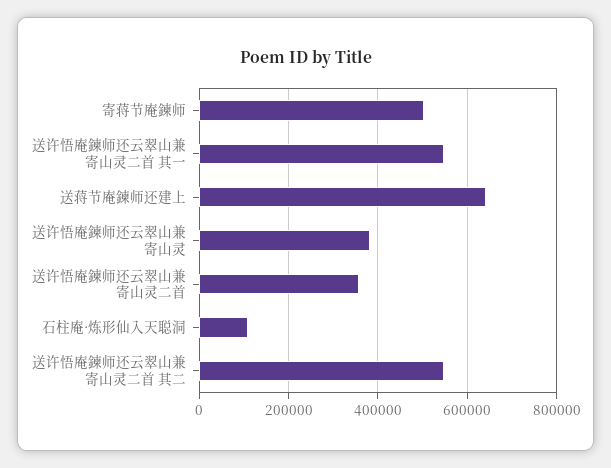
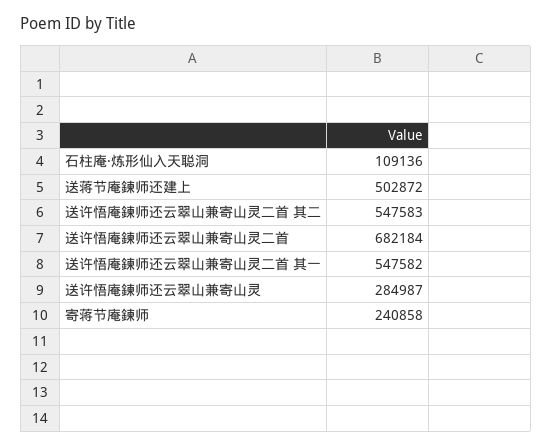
寄蒋节庵鍊师: 500000 -> 240858
送蒋节庵鍊师还建上: 640000 -> 502872
送许悟庵鍊师还云翠山兼寄山灵: 380000 -> 284987
送许悟庵鍊师还云翠山兼寄山灵二首: 360000 -> 682184

